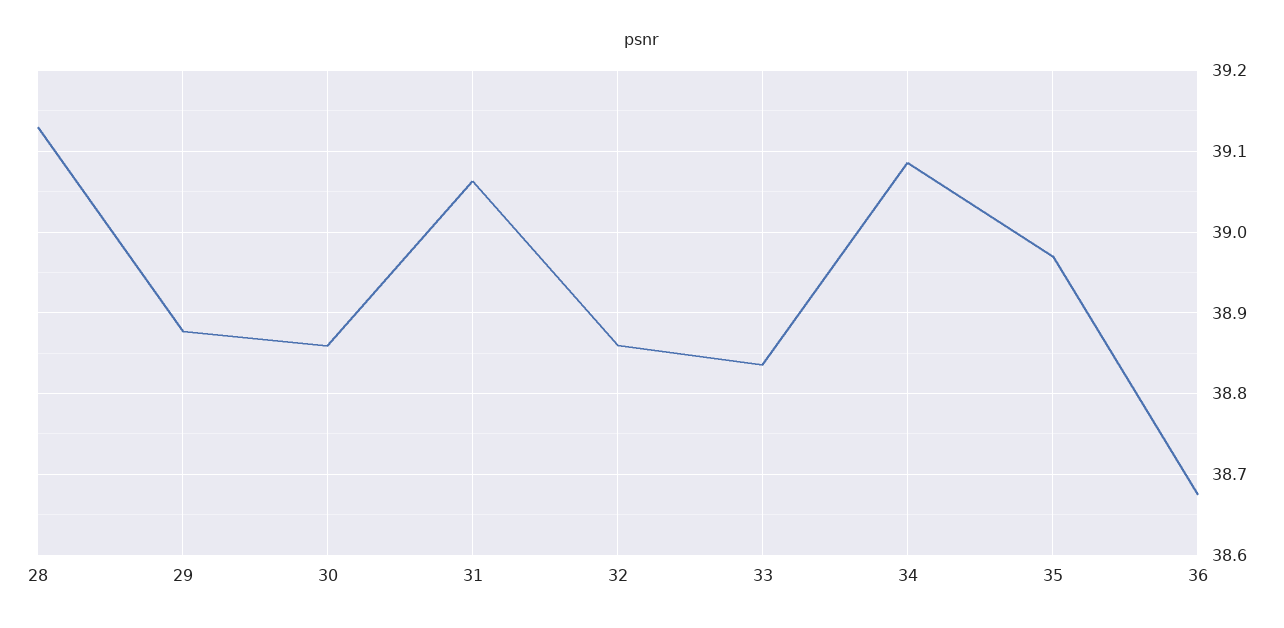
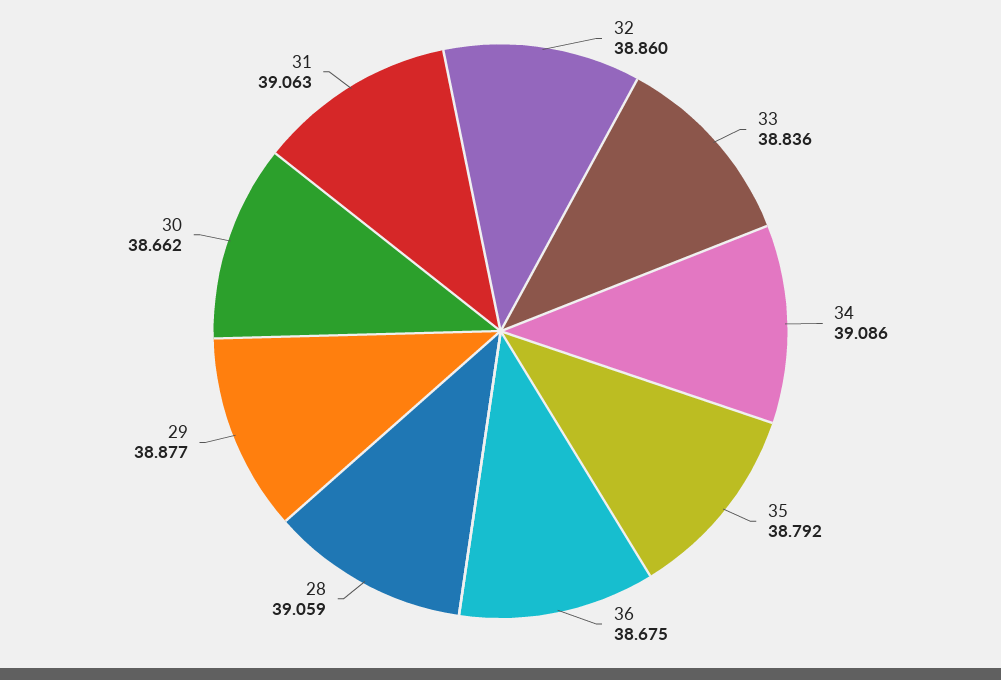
28: 39.13 -> 39.059
30: 38.86 -> 38.662
35: 38.97 -> 38.792

